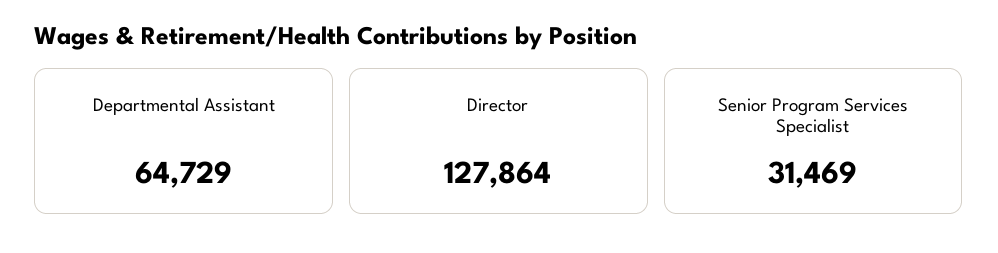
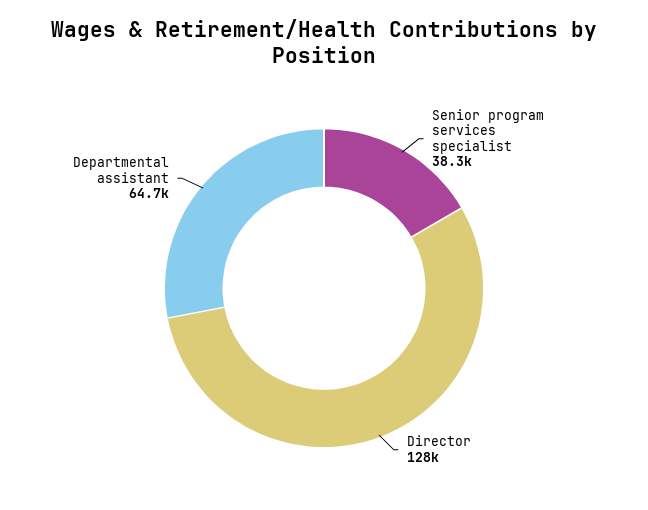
Senior Program Services Specialist: 31469 -> 38300

